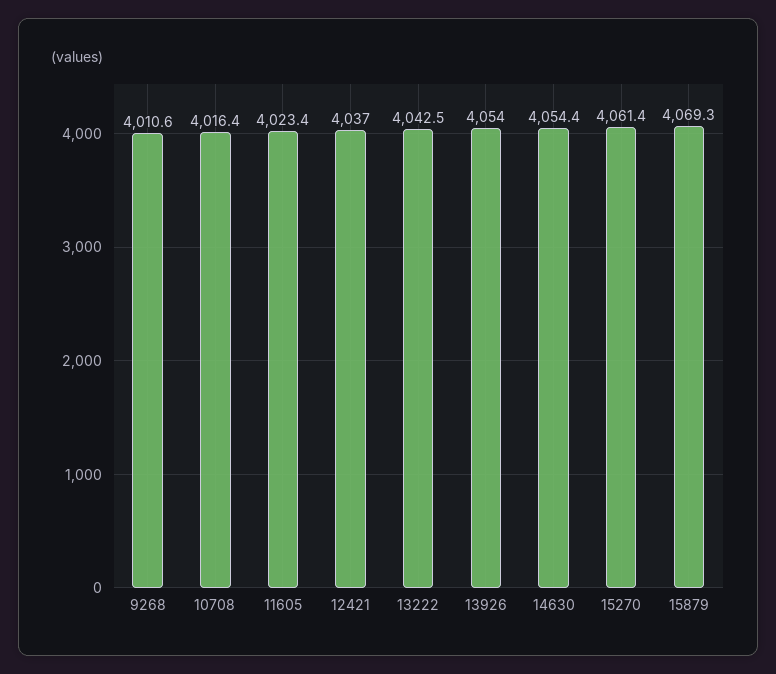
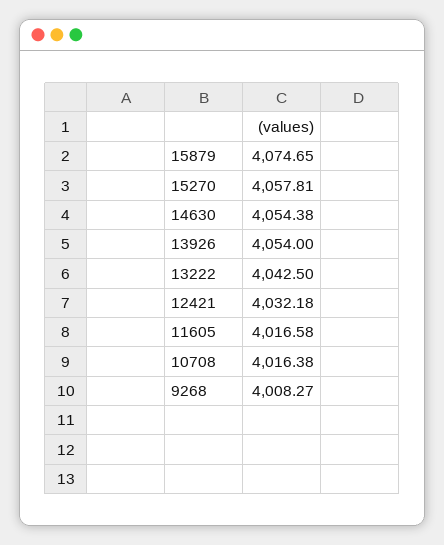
9268: 4010.6 -> 4008.27
11605: 4023.4 -> 4016.58
12421: 4037 -> 4032.18
15270: 4061.4 -> 4057.81
15879: 4069.3 -> 4074.65

